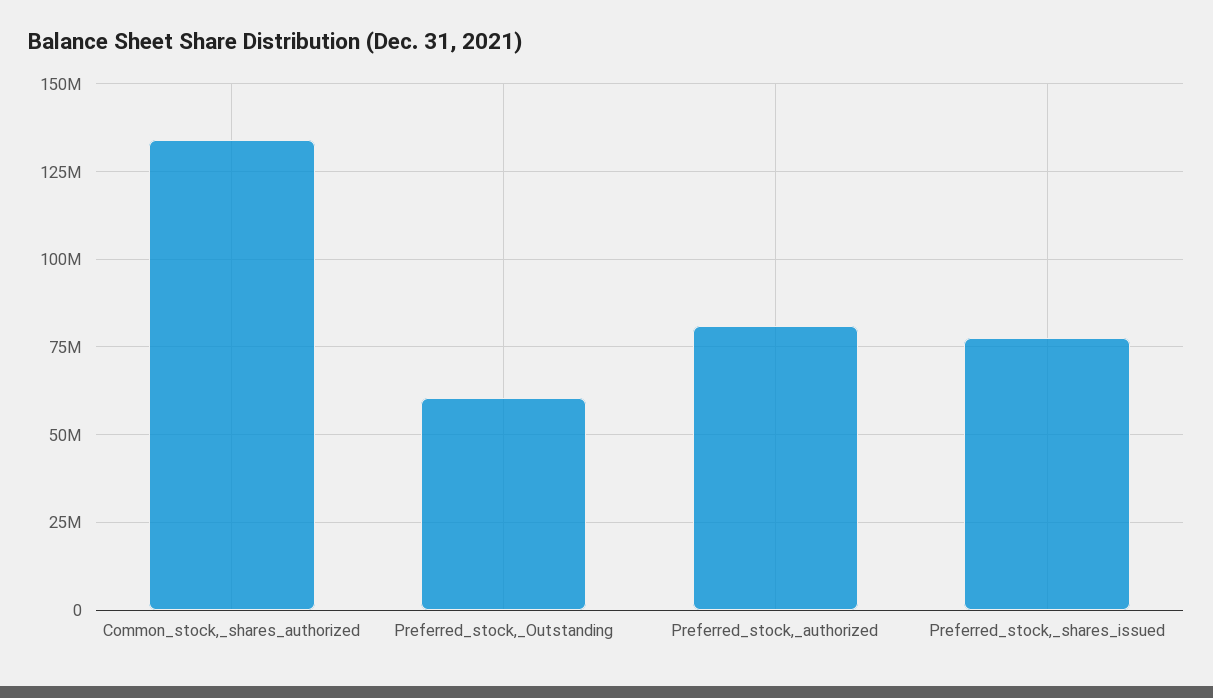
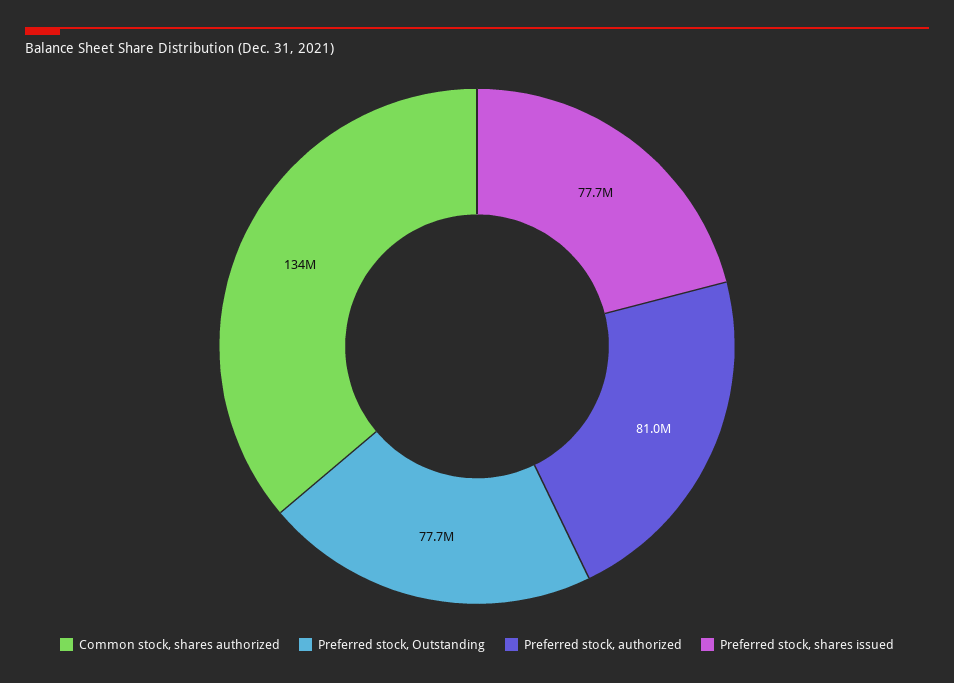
Preferred_stock,_Outstanding: 60000000 -> 77700000

